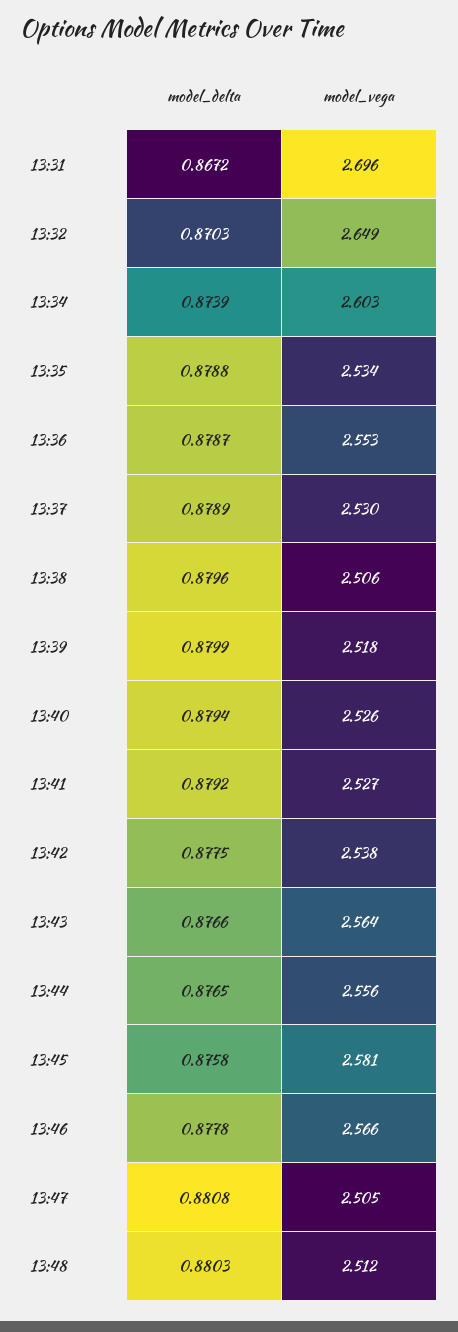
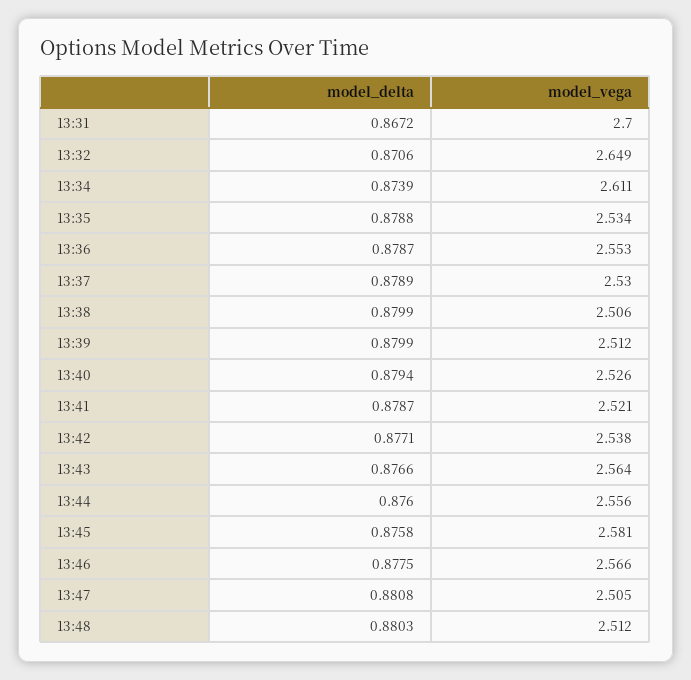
model_vega, 13:31: 2.696 -> 2.7
model_delta, 13:32: 0.8703 -> 0.8706
model_vega, 13:34: 2.603 -> 2.611
model_delta, 13:38: 0.8796 -> 0.8799
model_vega, 13:39: 2.518 -> 2.512
model_delta, 13:41: 0.8792 -> 0.8787
model_vega, 13:41: 2.527 -> 2.521
model_delta, 13:42: 0.8775 -> 0.8771
model_delta, 13:44: 0.8765 -> 0.876
model_delta, 13:46: 0.8778 -> 0.8775

